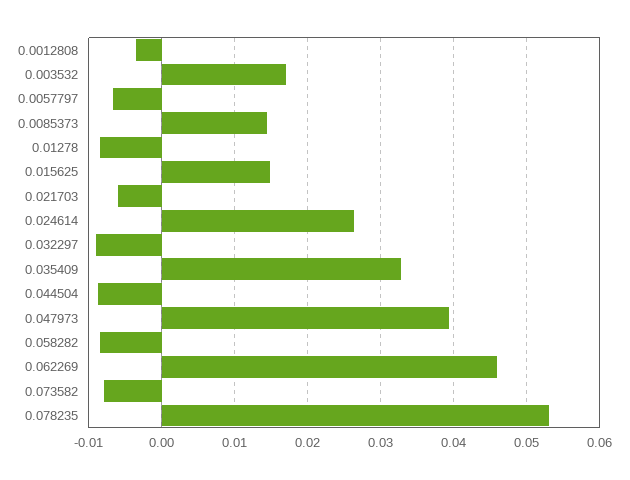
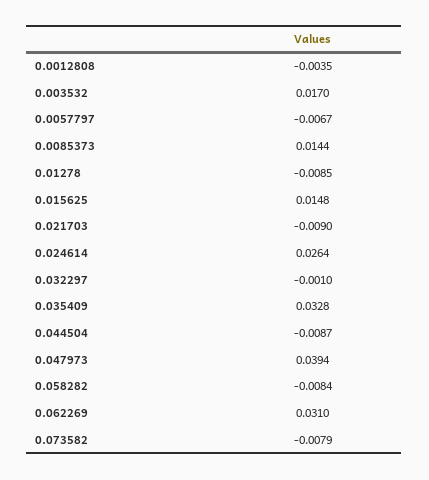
0.021703: -0.006 -> -0.009
0.032297: -0.009 -> -0.001
0.062269: 0.046 -> 0.031
0.078235: 0.053 -> none

